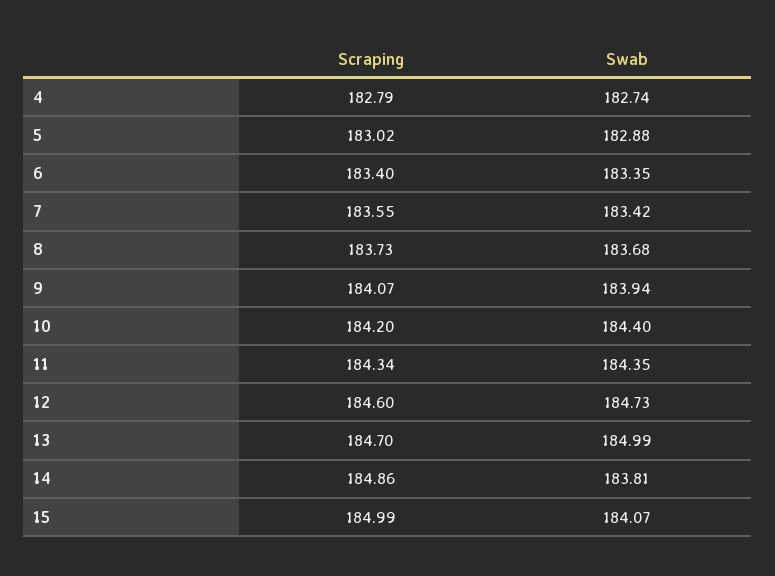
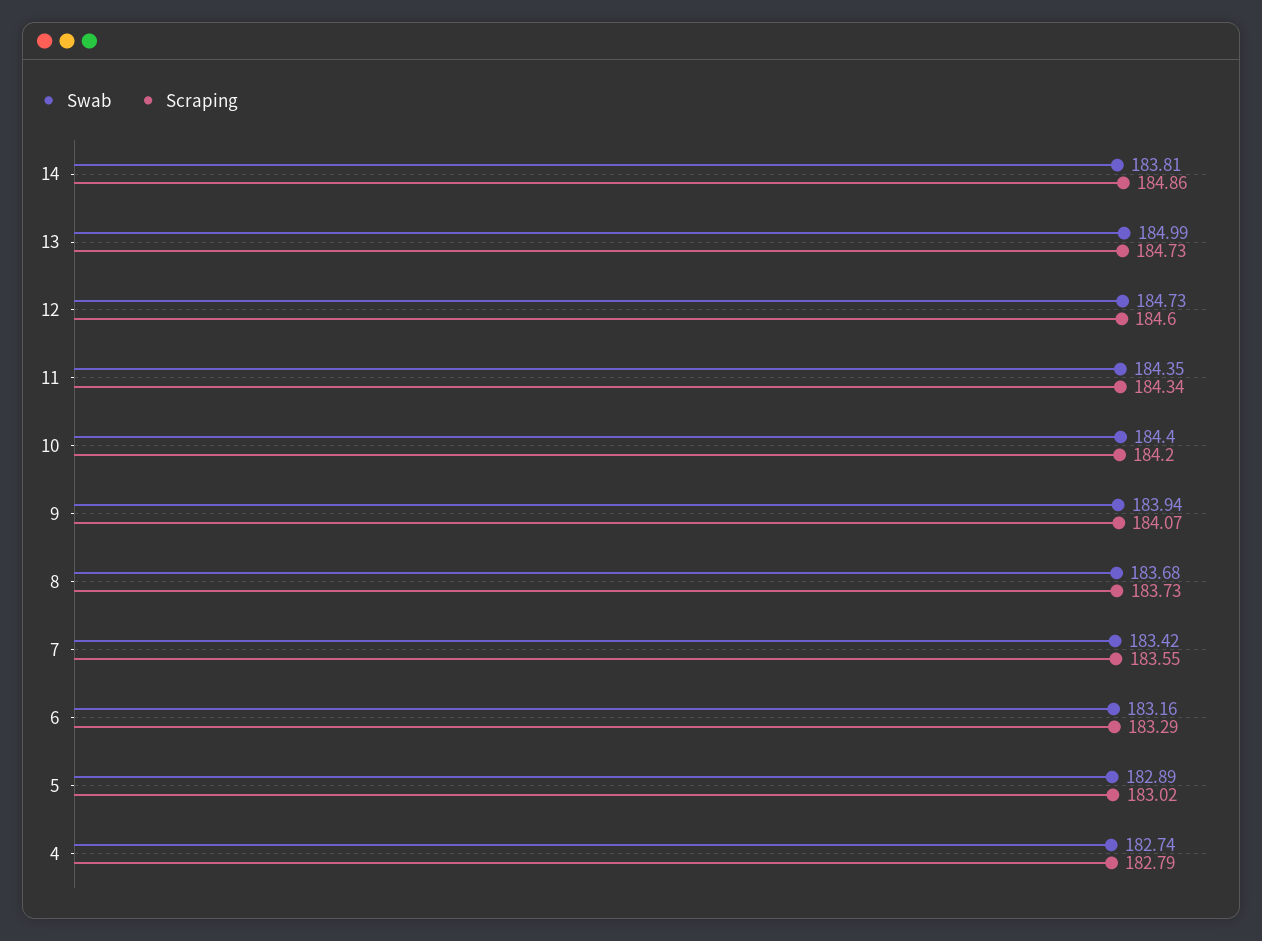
Swab, 5: 182.88 -> 182.89
Scraping, 6: 183.4 -> 183.29
Swab, 6: 183.35 -> 183.16
Scraping, 13: 184.7 -> 184.73
Scraping, 15: 184.99 -> none
Swab, 15: 184.07 -> none

